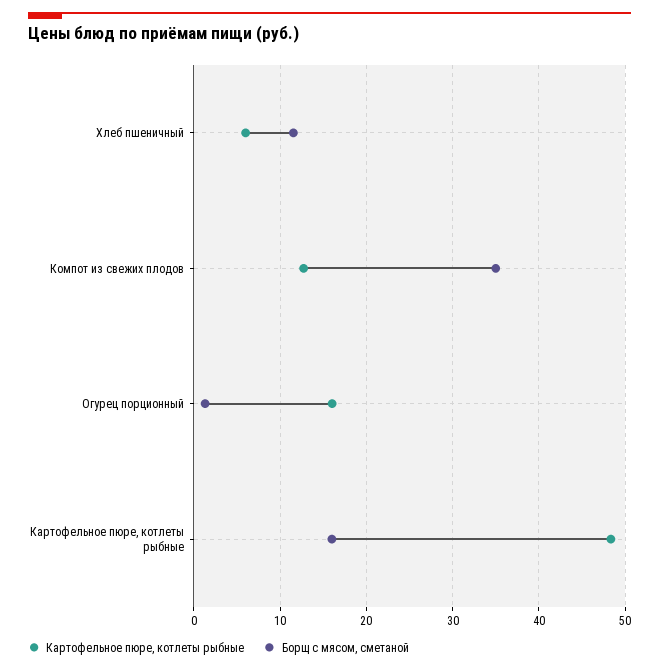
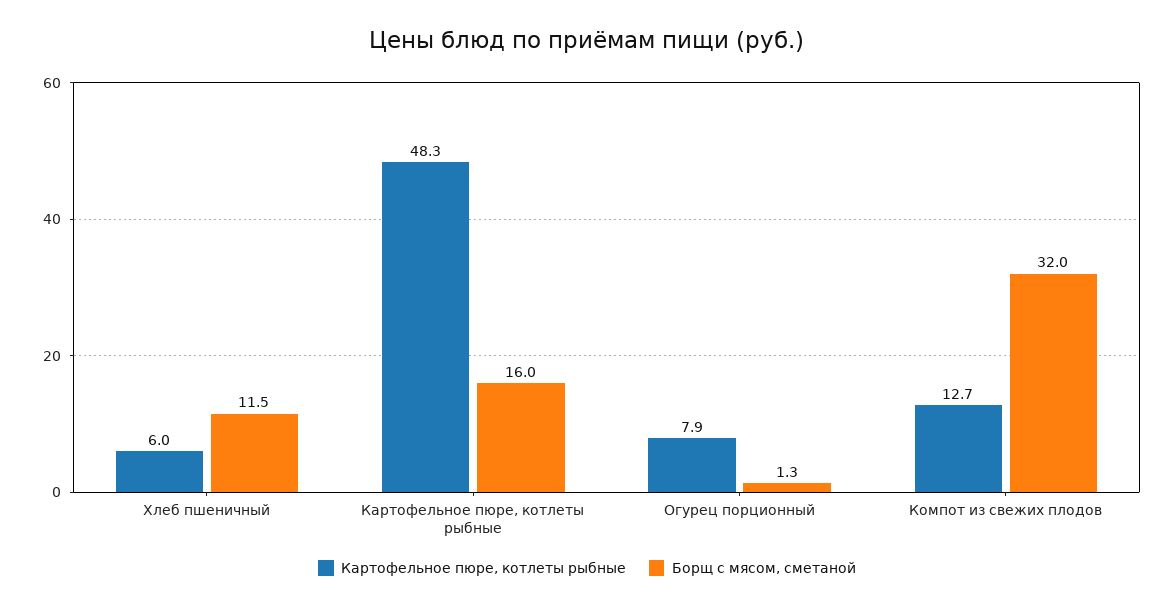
Борщ с мясом, сметаной, Компот из свежих плодов: 35 -> 32
Картофельное пюре, котлеты рыбные, Огурец порционный: 16 -> 7.9

